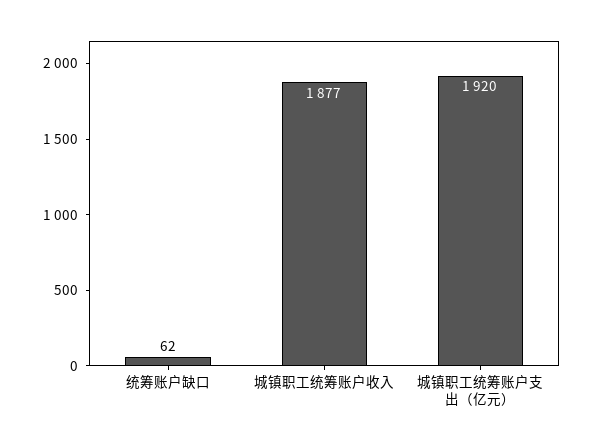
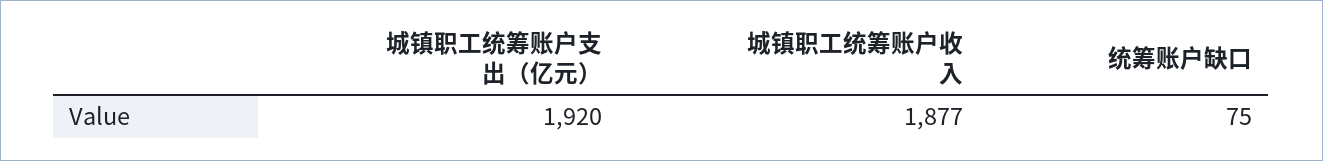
统筹账户缺口: 62 -> 75

